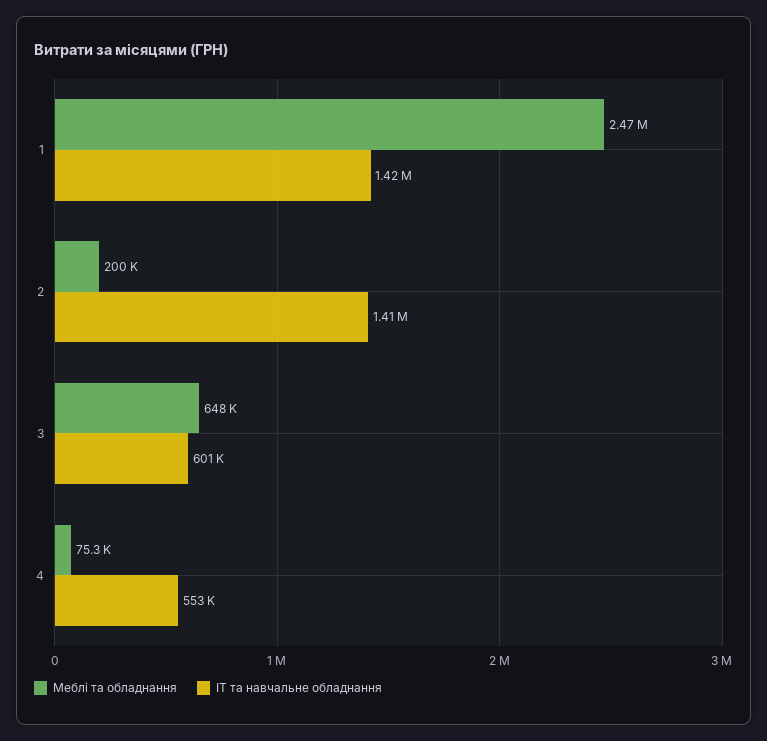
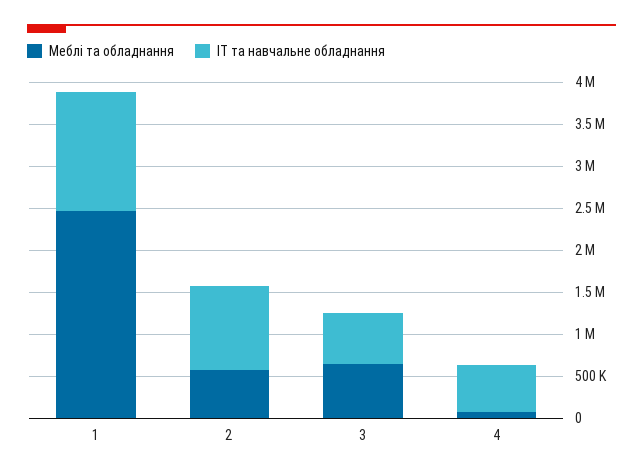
Меблі та обладнання, 2: 200000 -> 600000
IT та навчальне обладнання, 2: 1410000 -> 1000000

